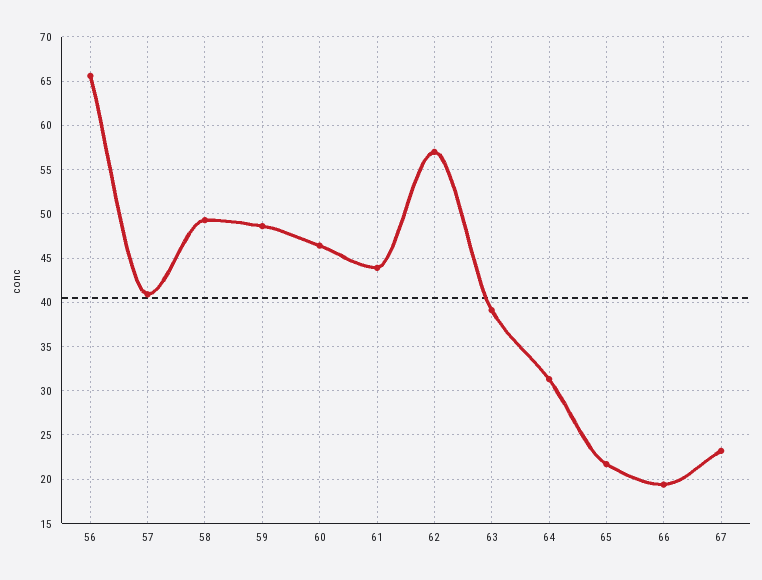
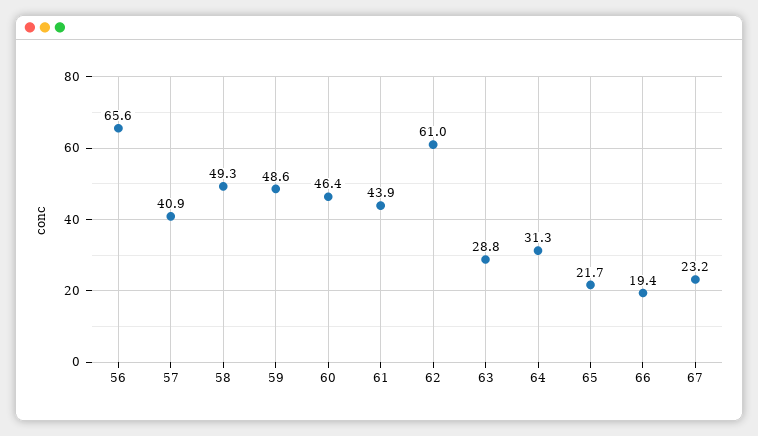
62: 57 -> 61
63: 39 -> 28.8

